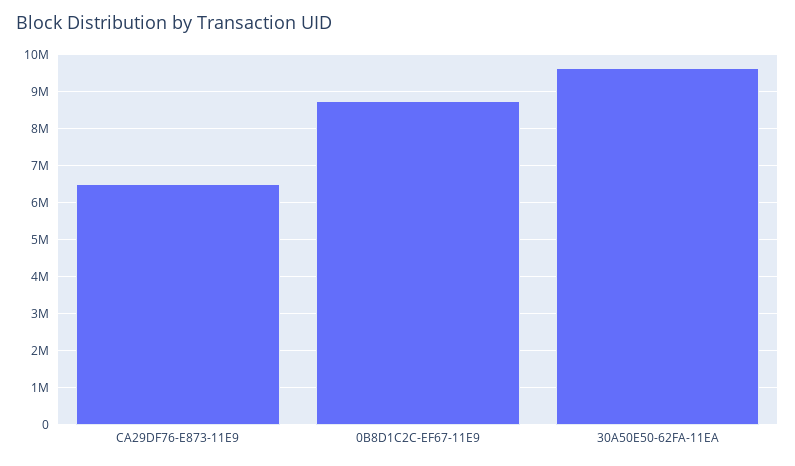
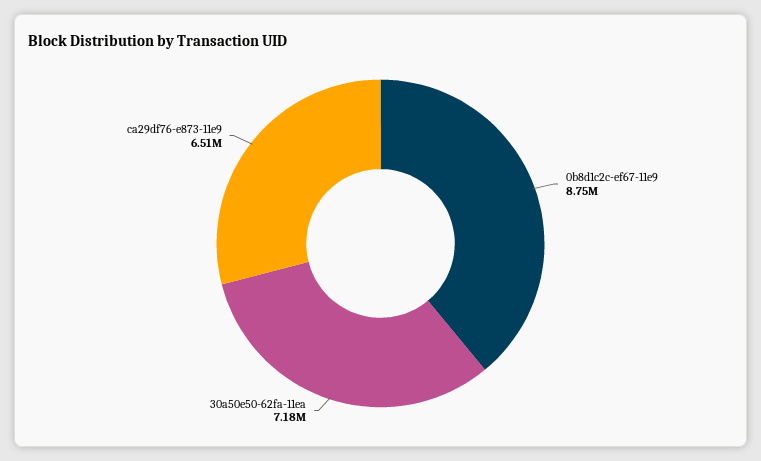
30A50E50-62FA-11EA: 9600000 -> 7180000

